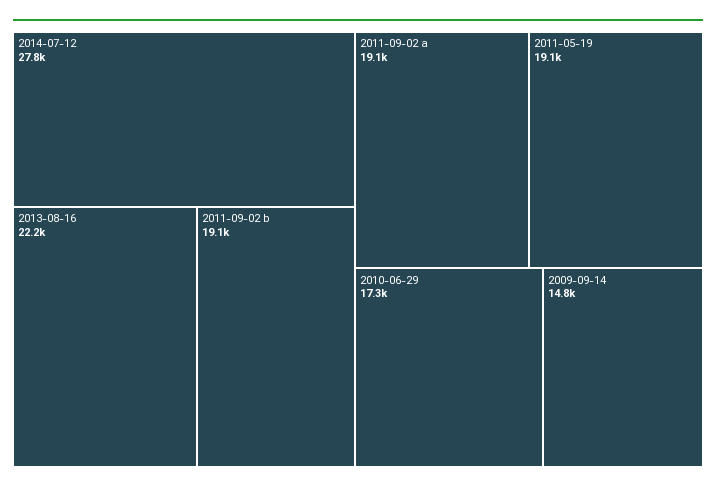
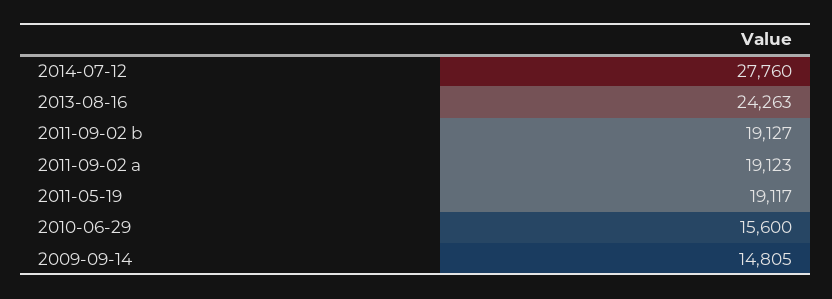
2013-08-16: 22200 -> 24263
2010-06-29: 17300 -> 15600

